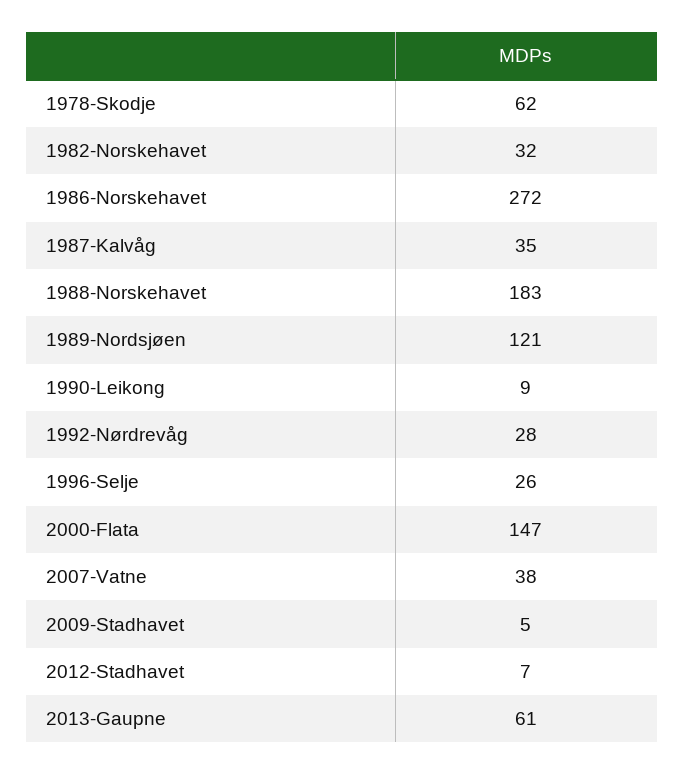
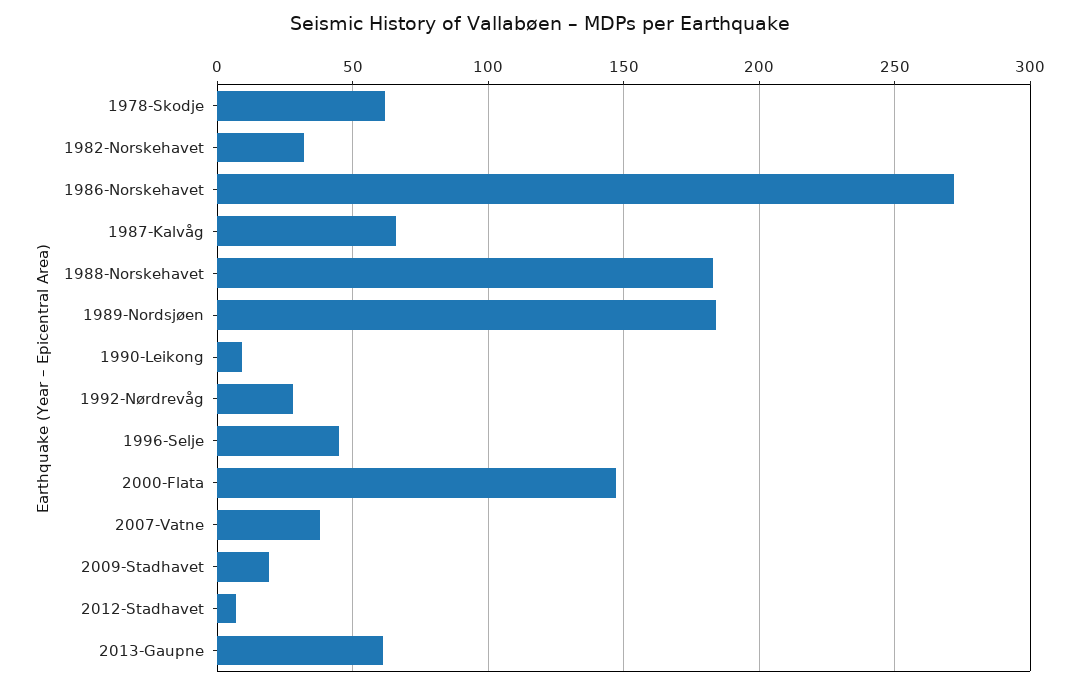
1987-Kalvåg: 35 -> 65
1989-Nordsjøen: 121 -> 185
1996-Selje: 26 -> 45
2009-Stadhavet: 5 -> 20

